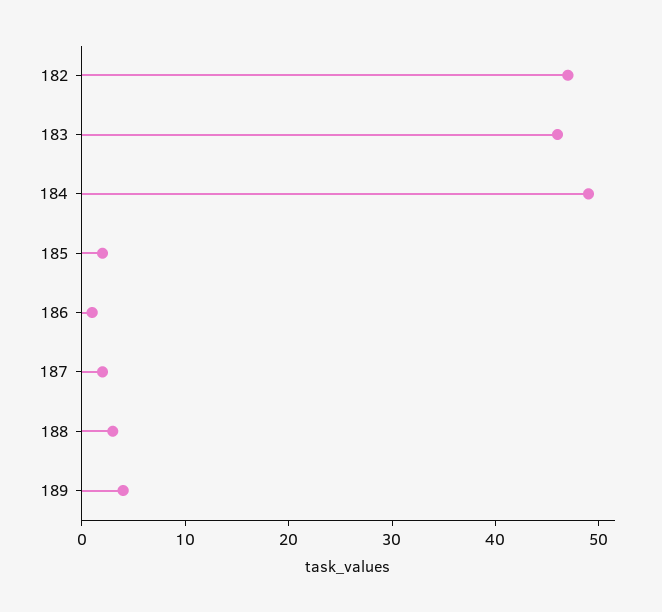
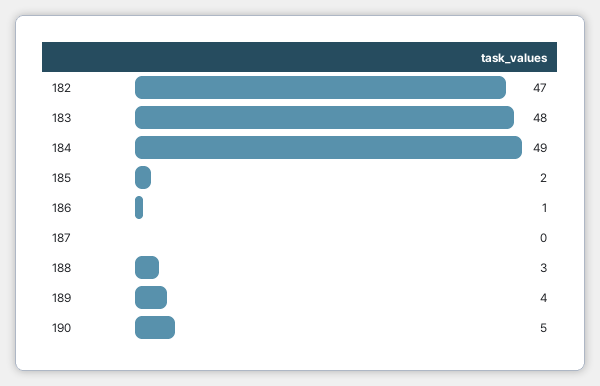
183: 46 -> 48
187: 2 -> 0
190: none -> 5

